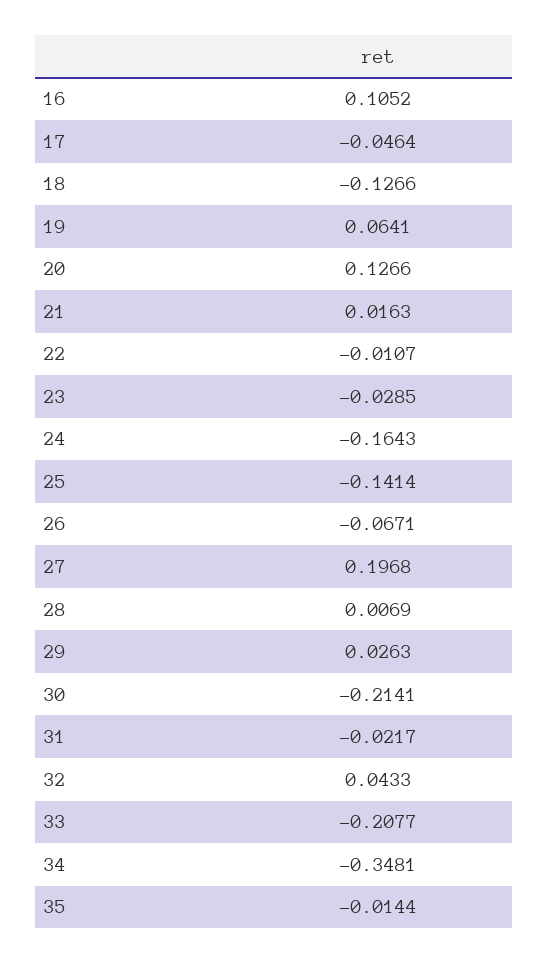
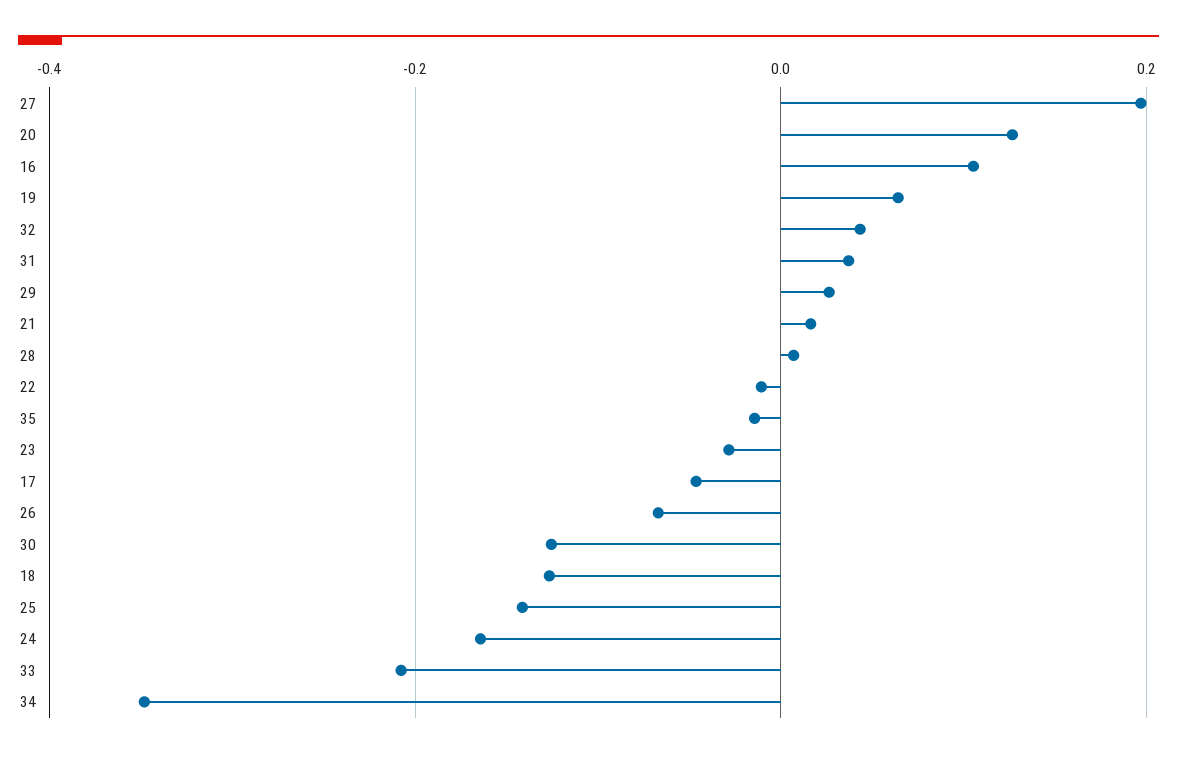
30: -0.2141 -> -0.12
31: -0.0217 -> 0.04

